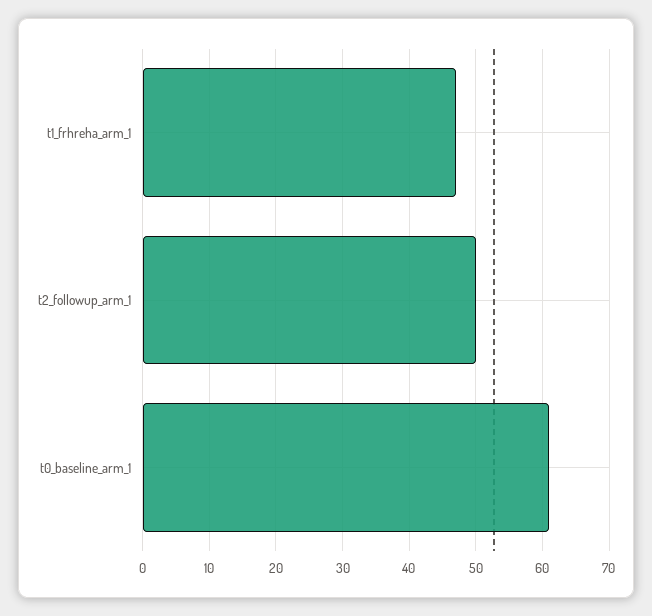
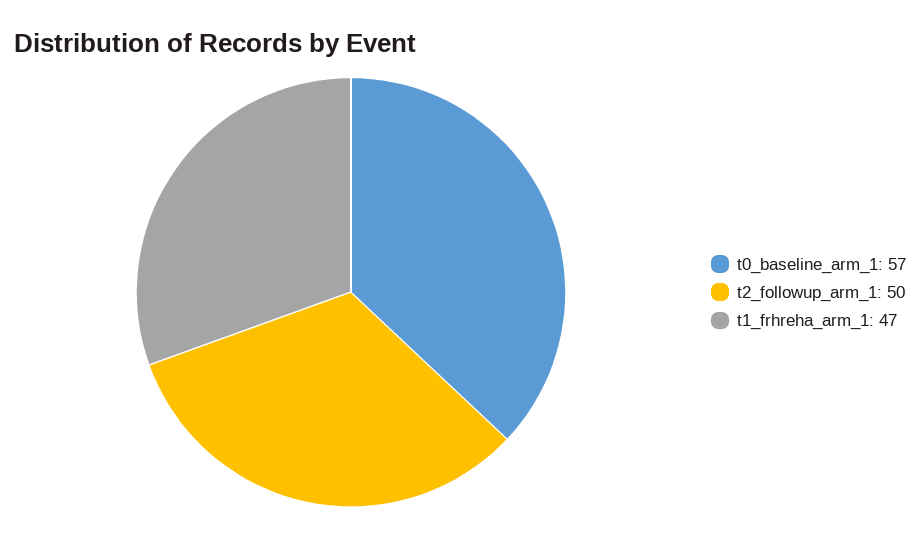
t0_baseline_arm_1: 61 -> 57

